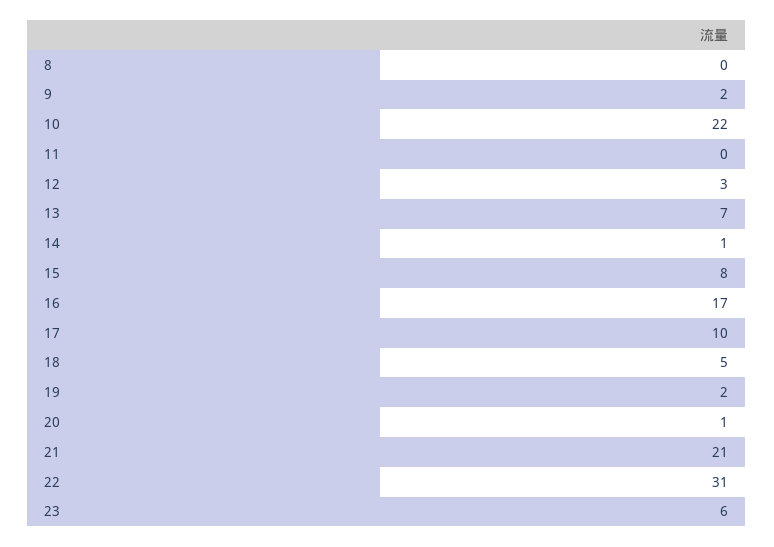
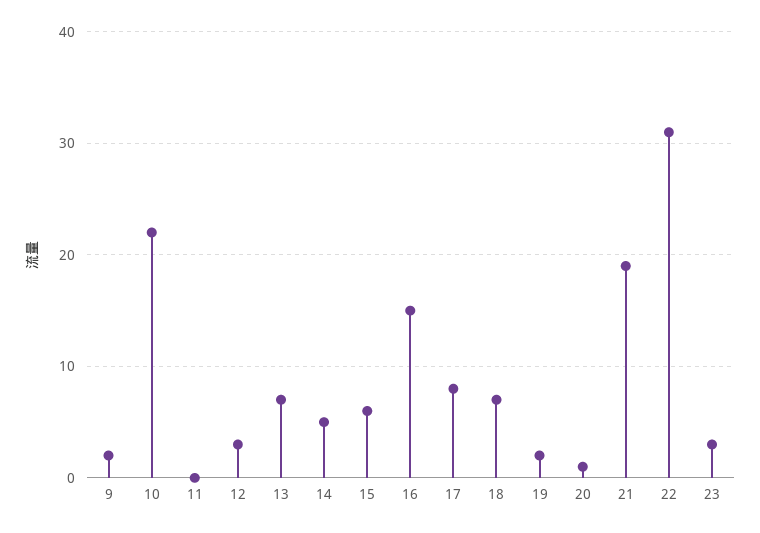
8: 0 -> none
14: 1 -> 5
15: 8 -> 6
16: 17 -> 15
17: 10 -> 8
18: 5 -> 7
21: 21 -> 19
23: 6 -> 3

